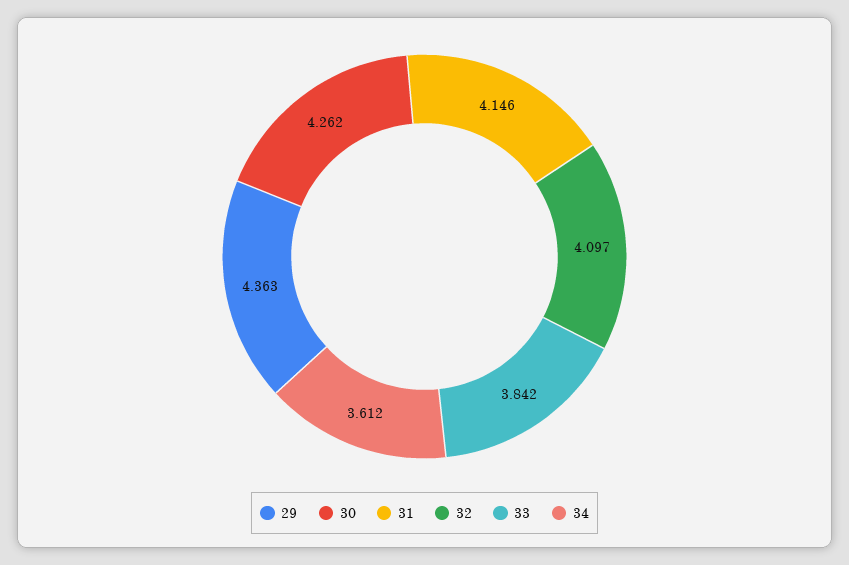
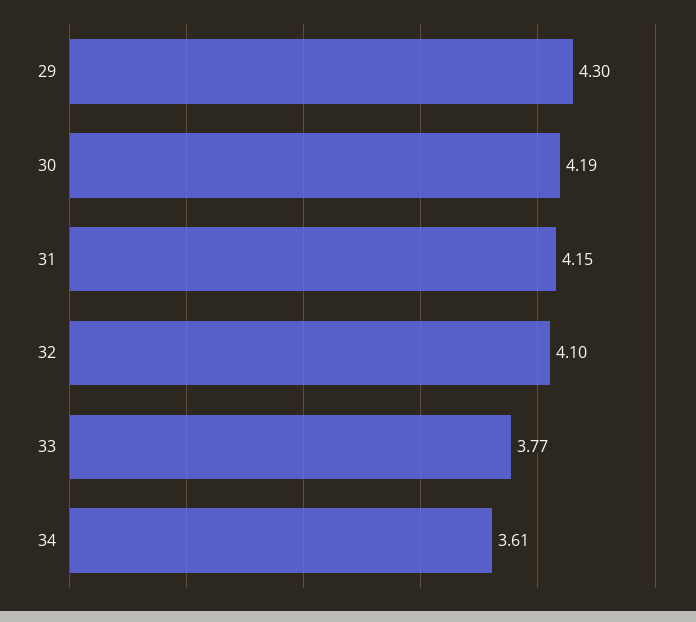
29: 4.363 -> 4.3
30: 4.262 -> 4.19
33: 3.842 -> 3.77

